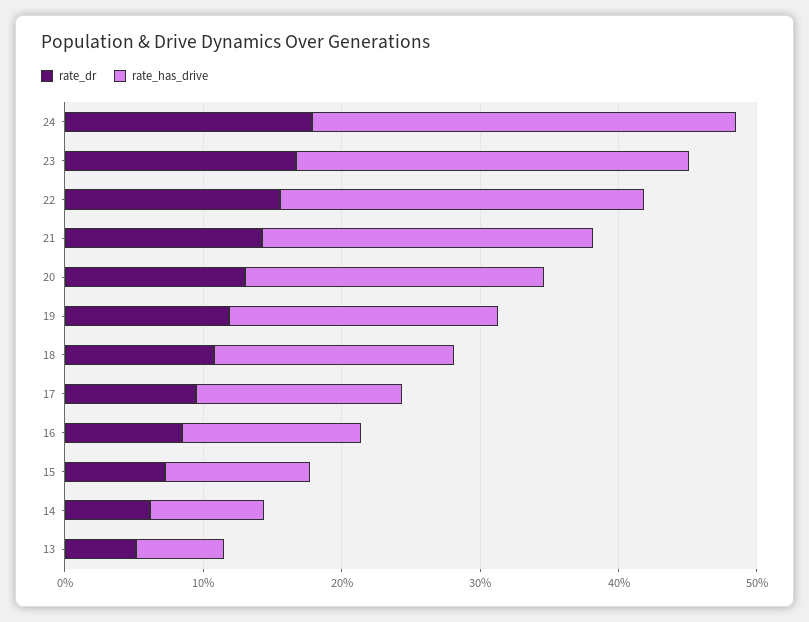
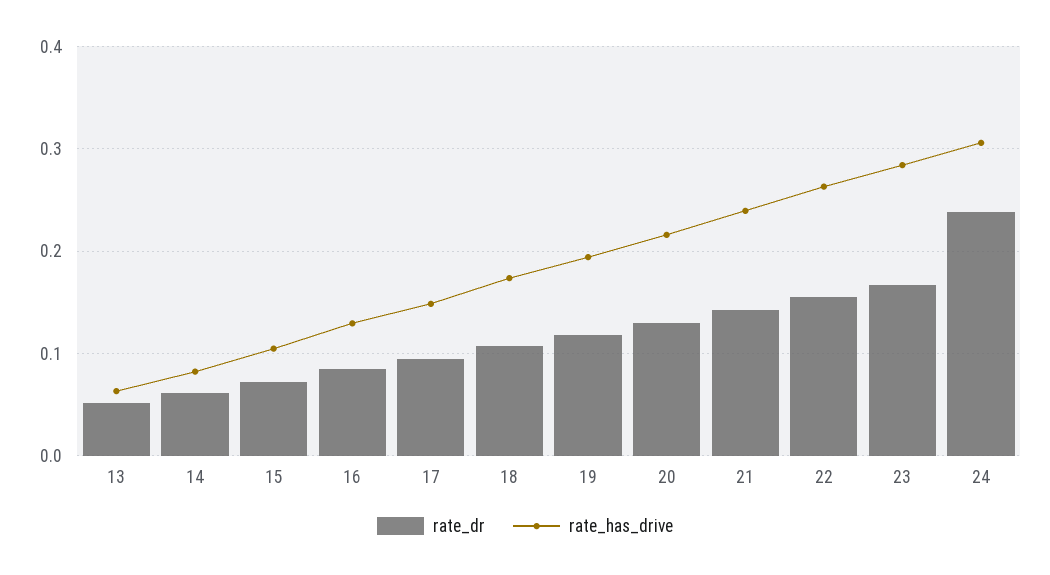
rate_dr, 24: 0.18 -> 0.24

